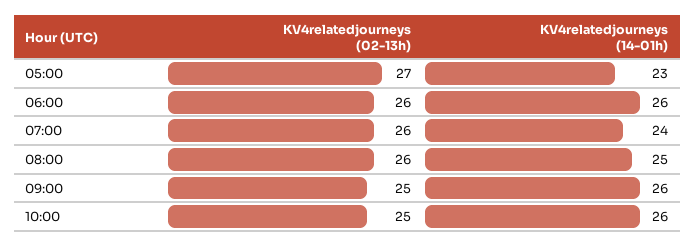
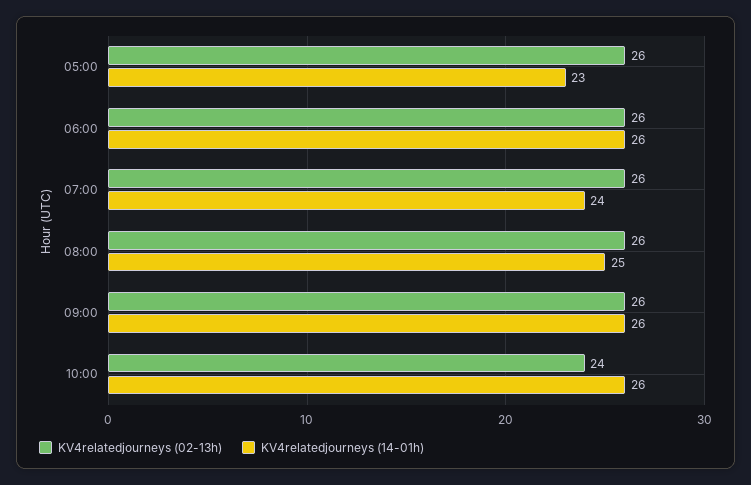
KV4relatedjourneys (02-13h), 05:00: 27 -> 26
KV4relatedjourneys (02-13h), 09:00: 25 -> 26
KV4relatedjourneys (02-13h), 10:00: 25 -> 24

